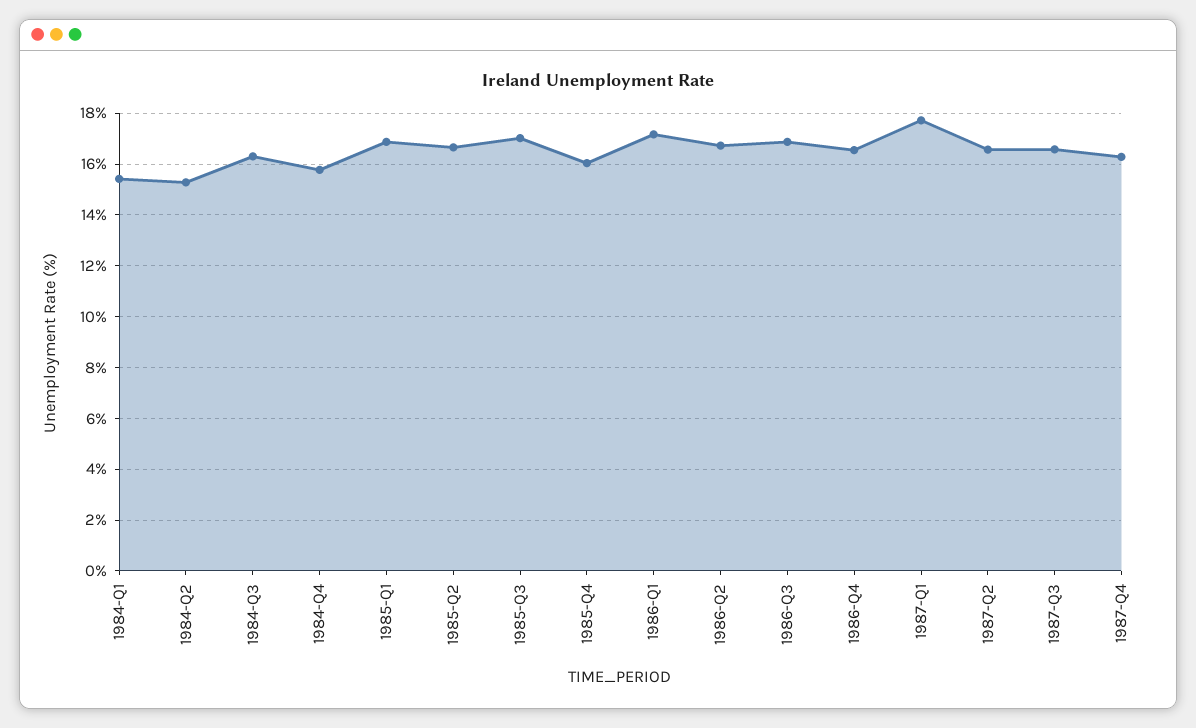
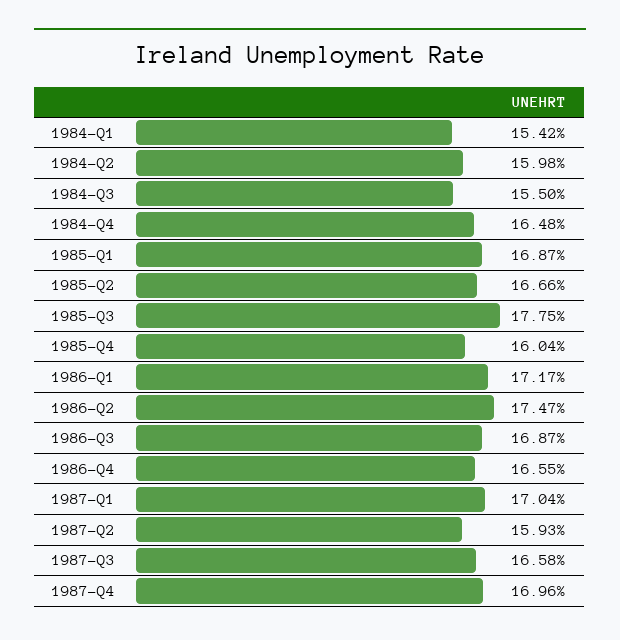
1984-Q2: 15.25 -> 15.98
1984-Q3: 16.25 -> 15.5
1984-Q4: 15.75 -> 16.48
1985-Q3: 17 -> 17.75
1986-Q2: 16.75 -> 17.47
1987-Q1: 17.75 -> 17.04
1987-Q2: 16.5 -> 15.93
1987-Q4: 16.25 -> 16.96

